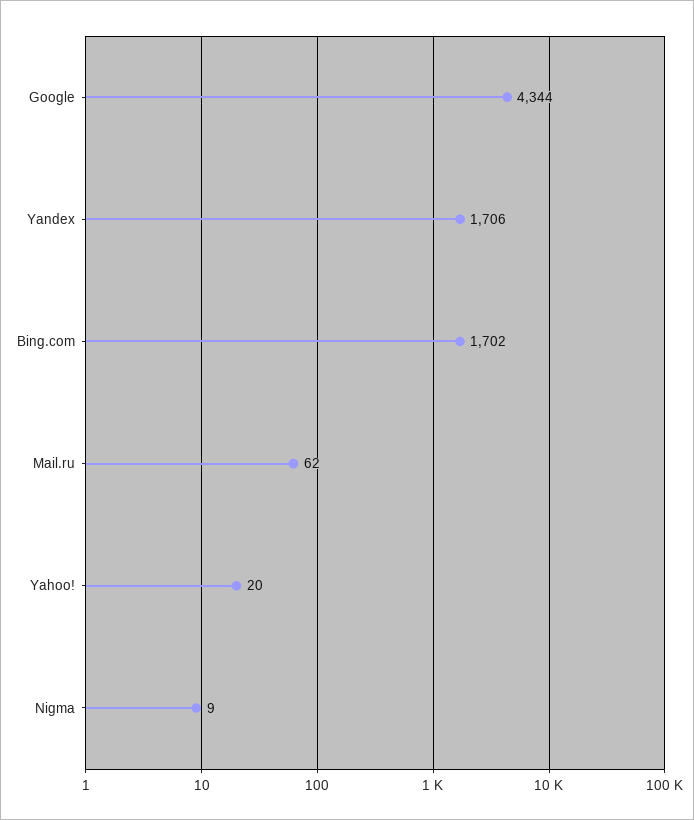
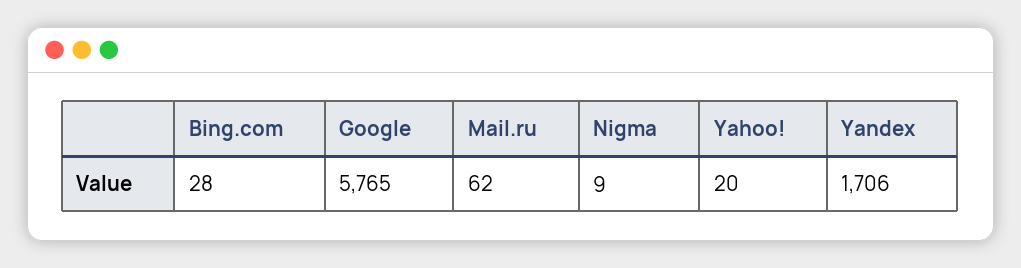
Google: 4344 -> 5765
Bing.com: 1702 -> 28

